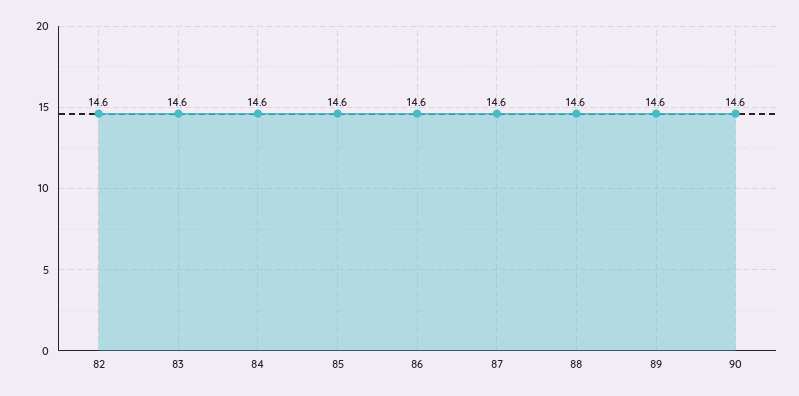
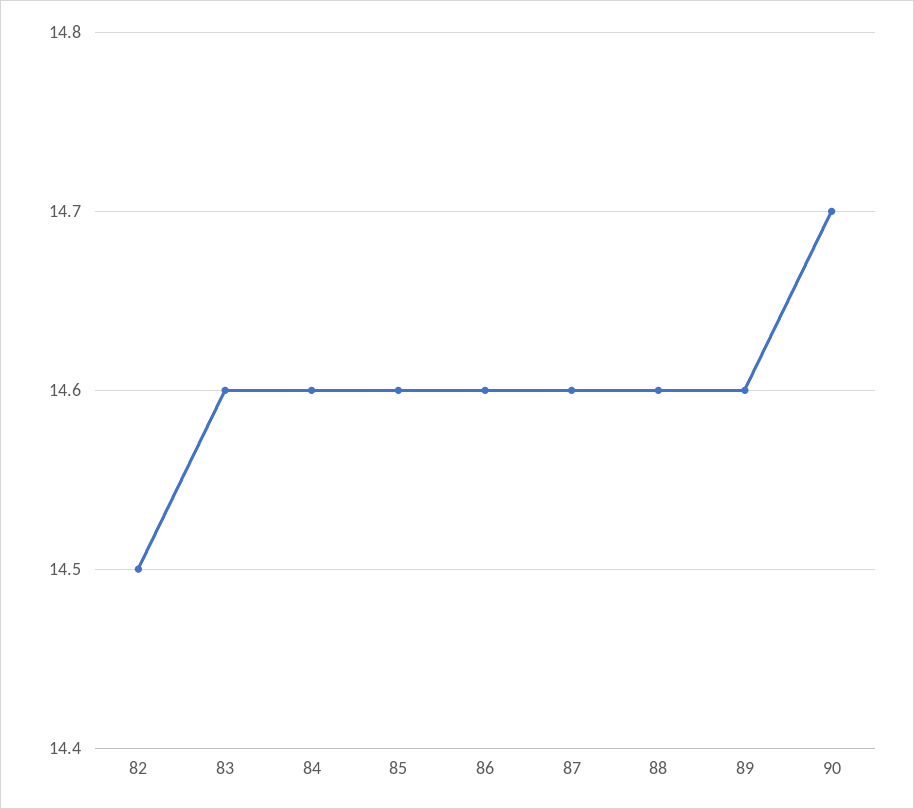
82: 14.6 -> 14.5
90: 14.6 -> 14.7

